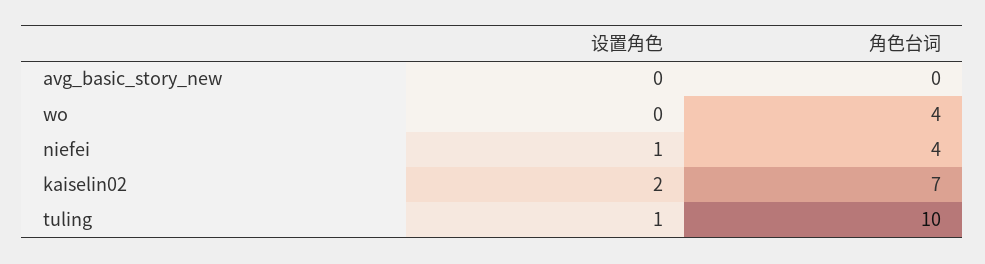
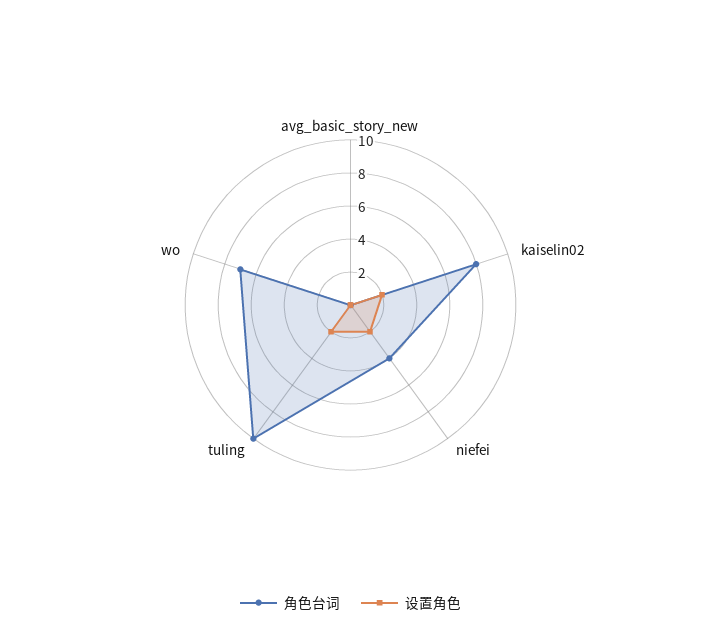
角色台词, wo: 4 -> 7
设置角色, niefei: 1 -> 2
角色台词, kaiselin02: 7 -> 8
设置角色, tuling: 1 -> 2

